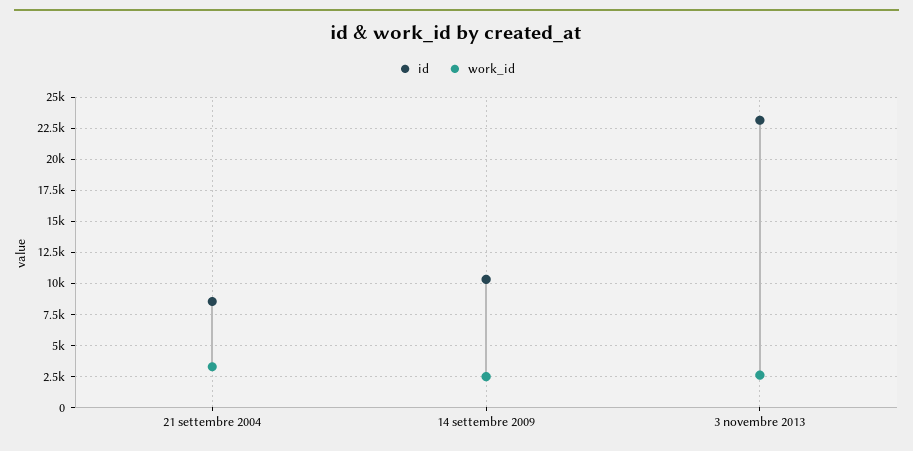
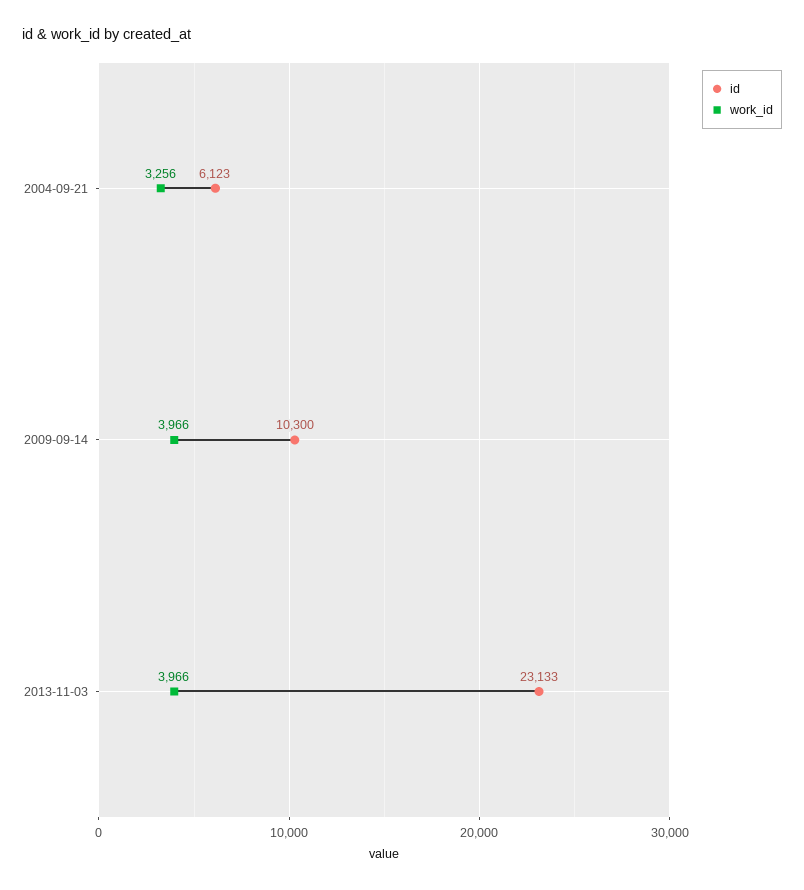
id, 21 settembre 2004: 8500 -> 6123
work_id, 14 settembre 2009: 2500 -> 3966
work_id, 3 novembre 2013: 2500 -> 3966

